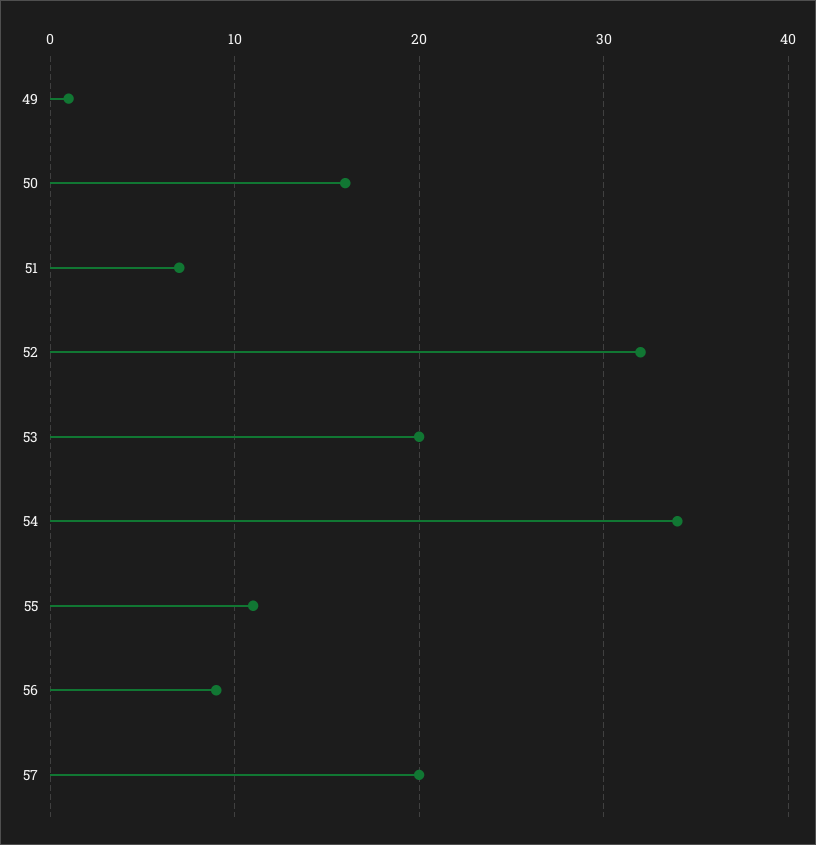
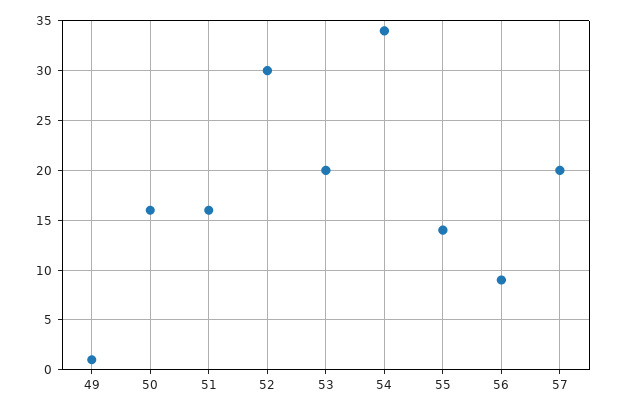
51: 7 -> 16
52: 32 -> 30
55: 11 -> 14

